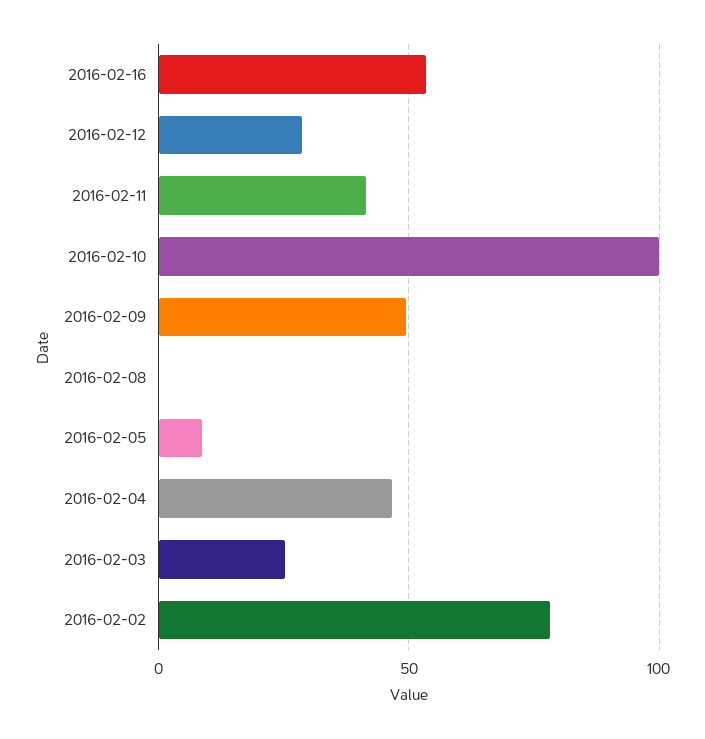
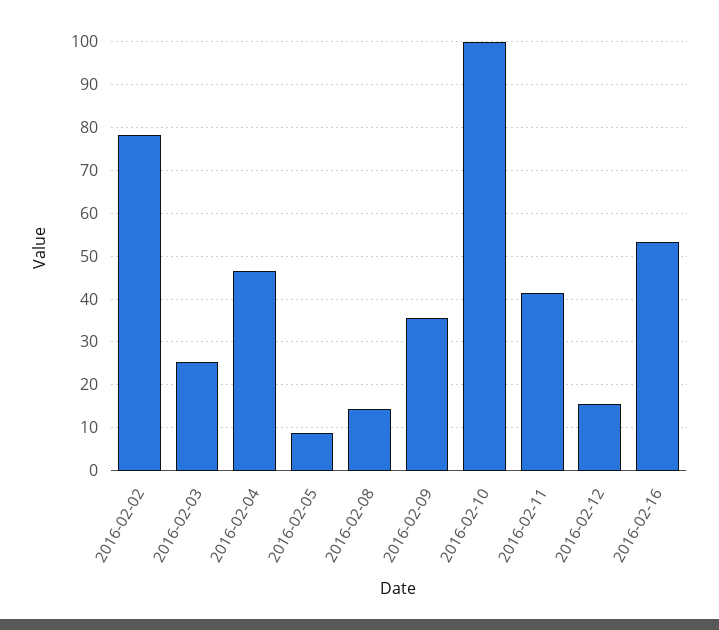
2016-02-12: 30 -> 16
2016-02-09: 50 -> 36
2016-02-08: 0 -> 14

